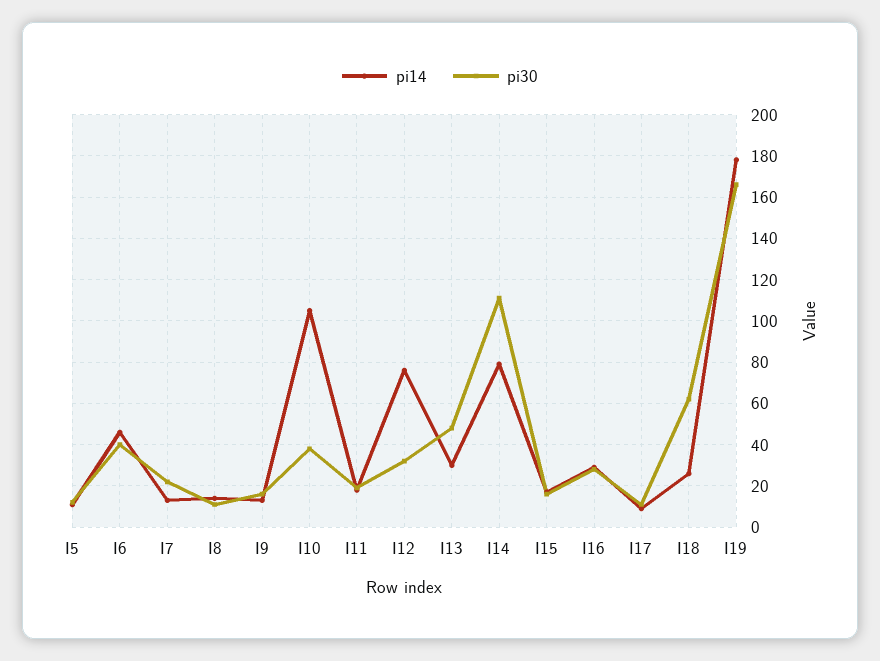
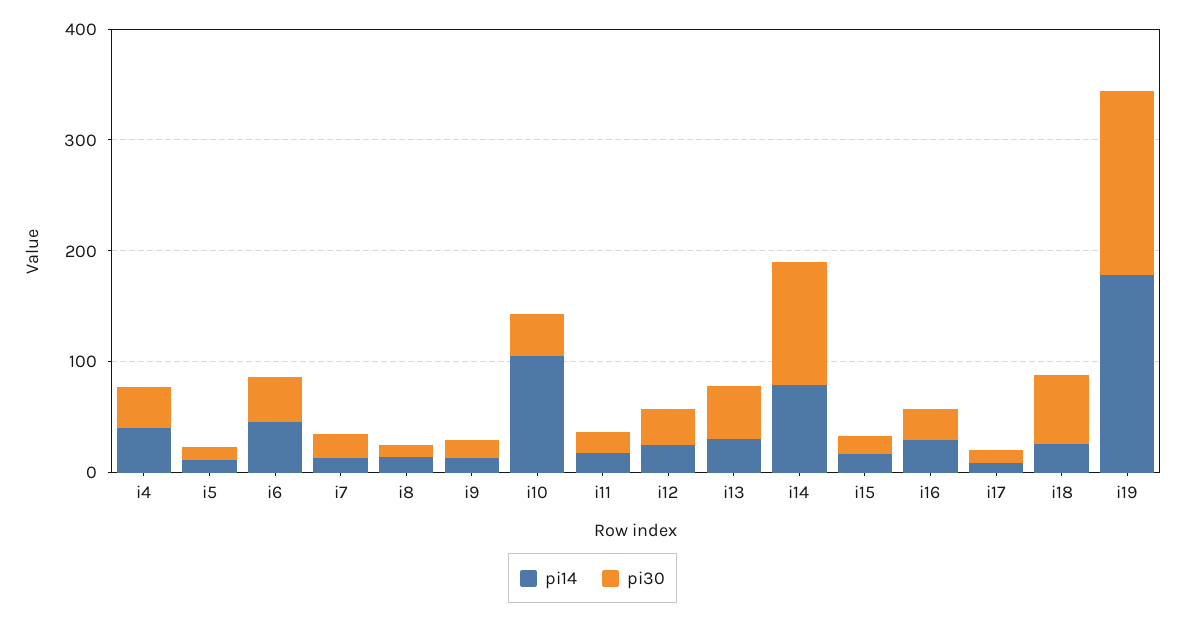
pi14, I12: 75 -> 20
pi14, i4: none -> 40
pi30, i4: none -> 40

